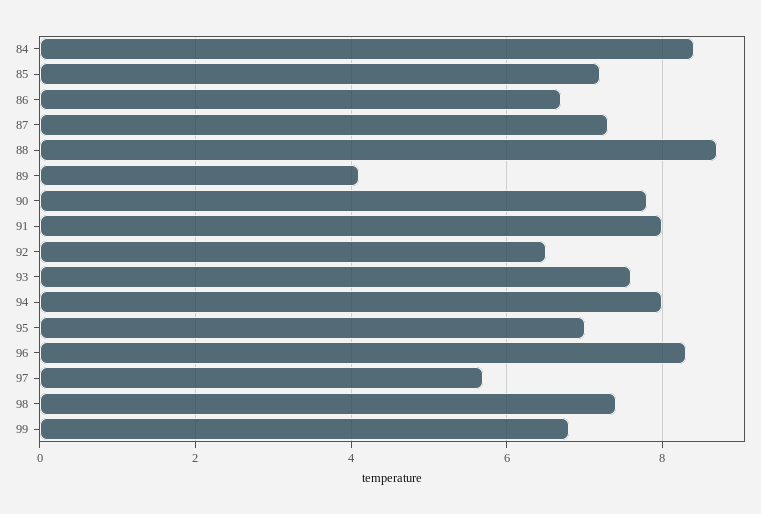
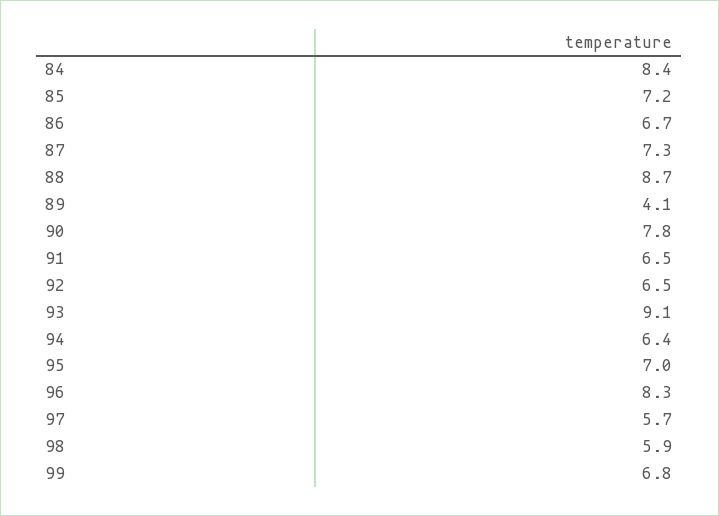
91: 8 -> 6.5
93: 7.5 -> 9.1
94: 8 -> 6.4
98: 7.5 -> 5.9

